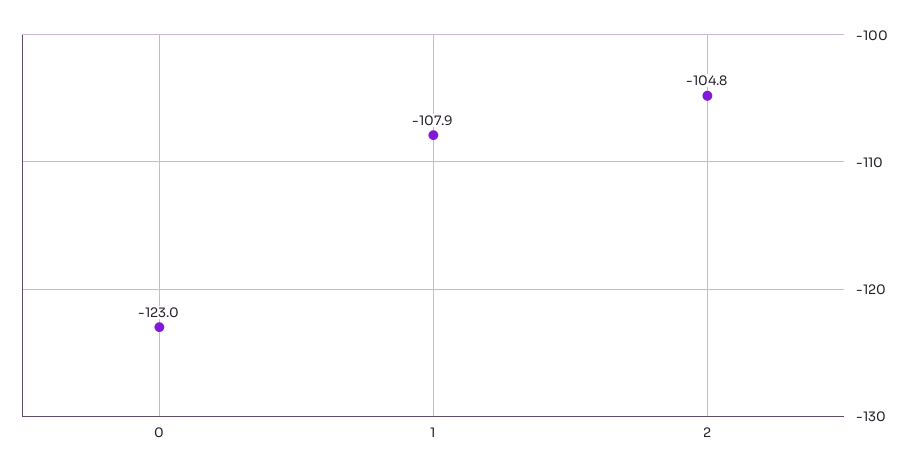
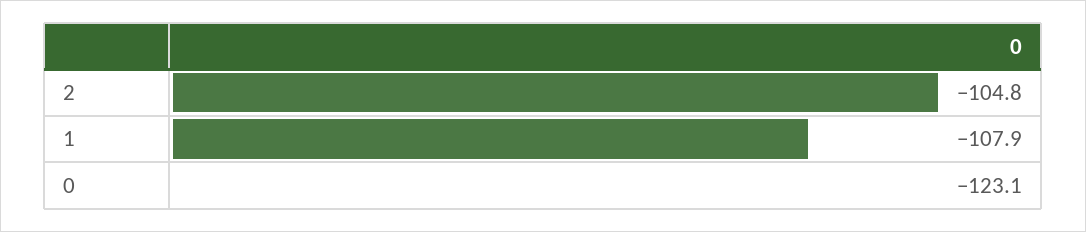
0: -123 -> -123.1

